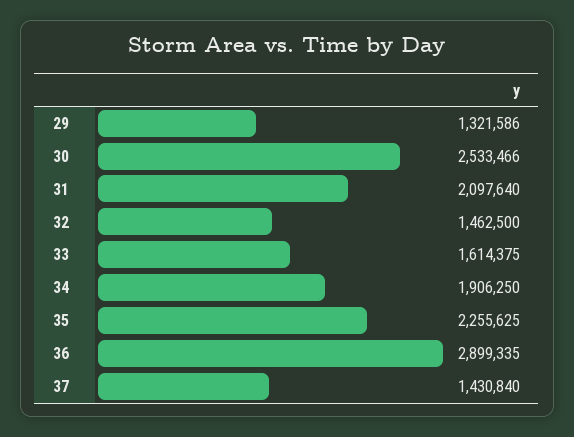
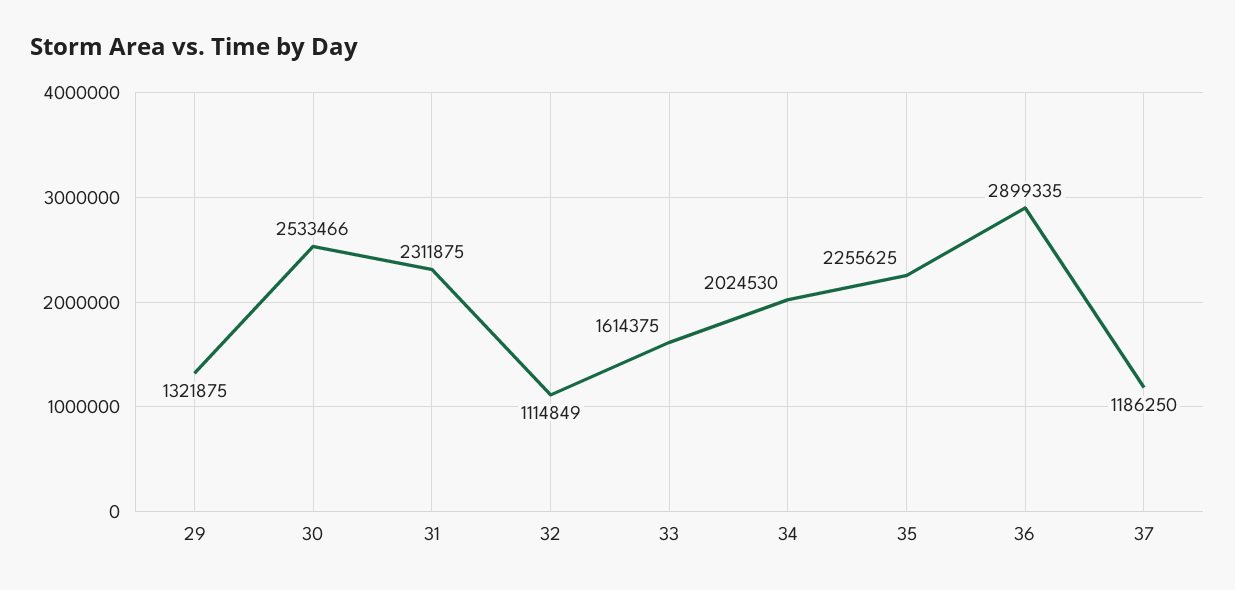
29: 1321586 -> 1321875
31: 2097640 -> 2311875
32: 1462500 -> 1114849
34: 1906250 -> 2024530
37: 1430840 -> 1186250

